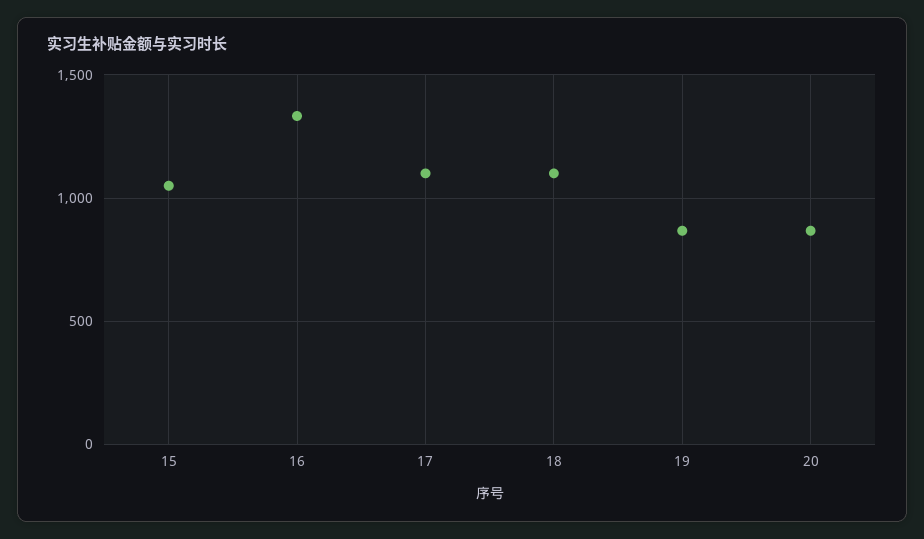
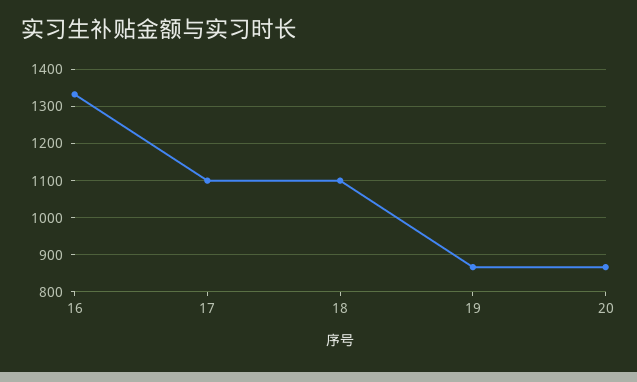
15: 1050 -> none

